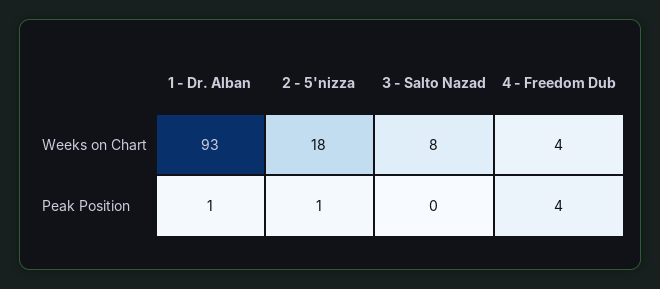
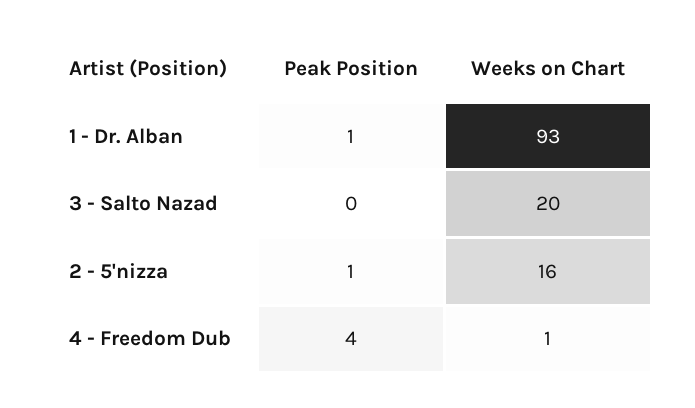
2 - 5'nizza, Weeks on Chart: 18 -> 16
3 - Salto Nazad, Weeks on Chart: 8 -> 20
4 - Freedom Dub, Weeks on Chart: 4 -> 1

